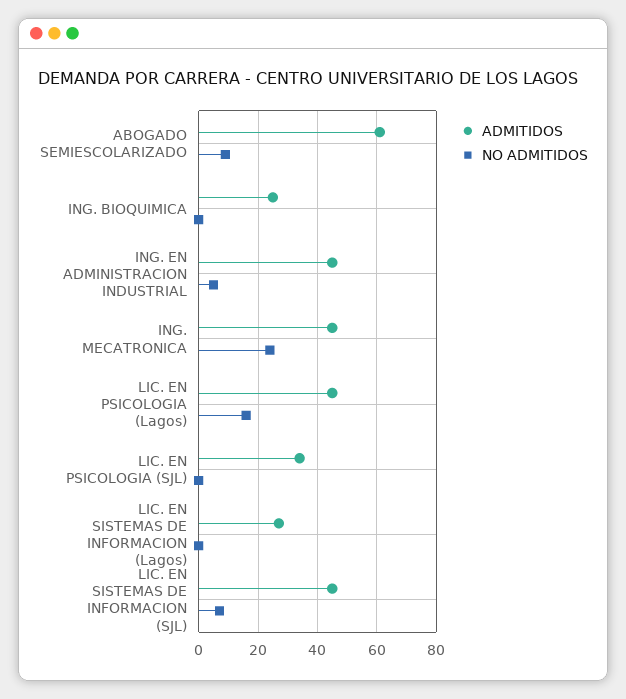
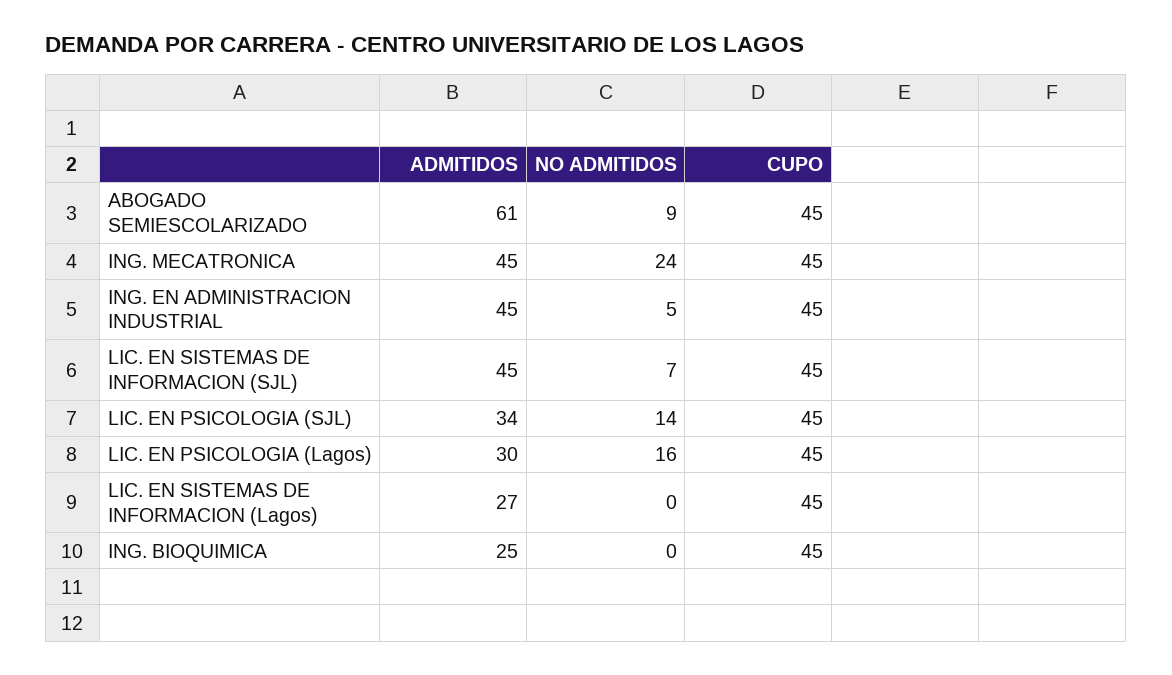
ADMITIDOS, LIC. EN PSICOLOGIA (Lagos): 45 -> 30
NO ADMITIDOS, LIC. EN PSICOLOGIA (SJL): 0 -> 14
CUPO, ABOGADO SEMIESCOLARIZADO: none -> 45
CUPO, ING. MECATRONICA: none -> 45
CUPO, ING. EN ADMINISTRACION INDUSTRIAL: none -> 45
CUPO, LIC. EN SISTEMAS DE INFORMACION (SJL): none -> 45
CUPO, LIC. EN PSICOLOGIA (SJL): none -> 45
CUPO, LIC. EN PSICOLOGIA (Lagos): none -> 45
CUPO, LIC. EN SISTEMAS DE INFORMACION (Lagos): none -> 45
CUPO, ING. BIOQUIMICA: none -> 45

